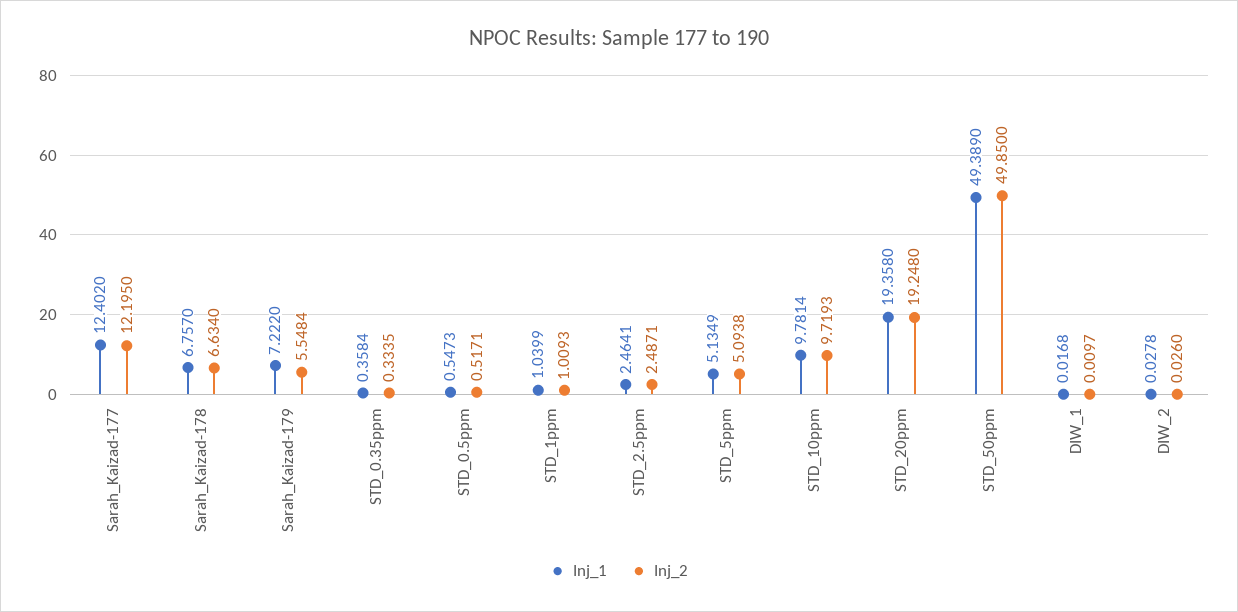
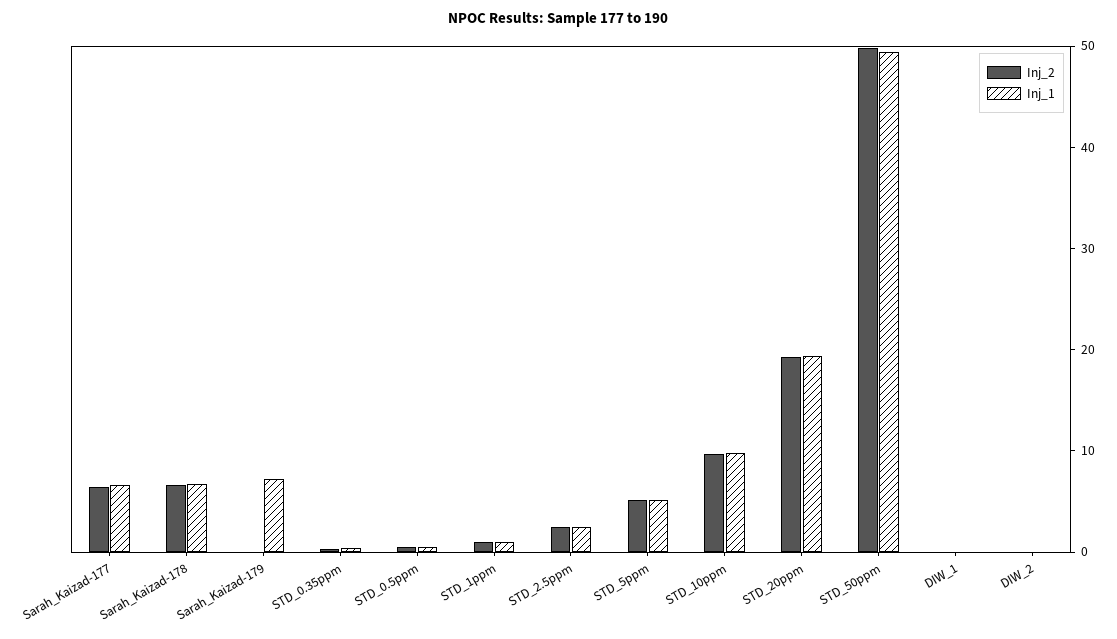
Inj_1, Sarah_Kaizad-177: 12.402 -> 6
Inj_2, Sarah_Kaizad-177: 12.195 -> 6
Inj_2, Sarah_Kaizad-179: 5.5484 -> 0

